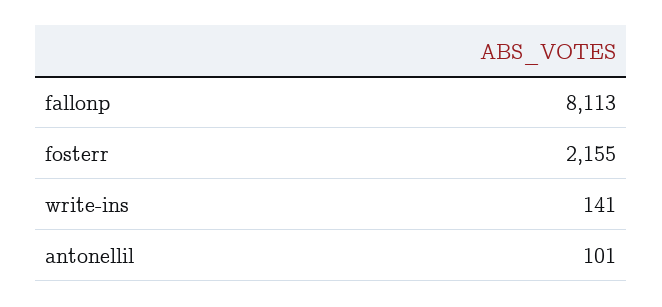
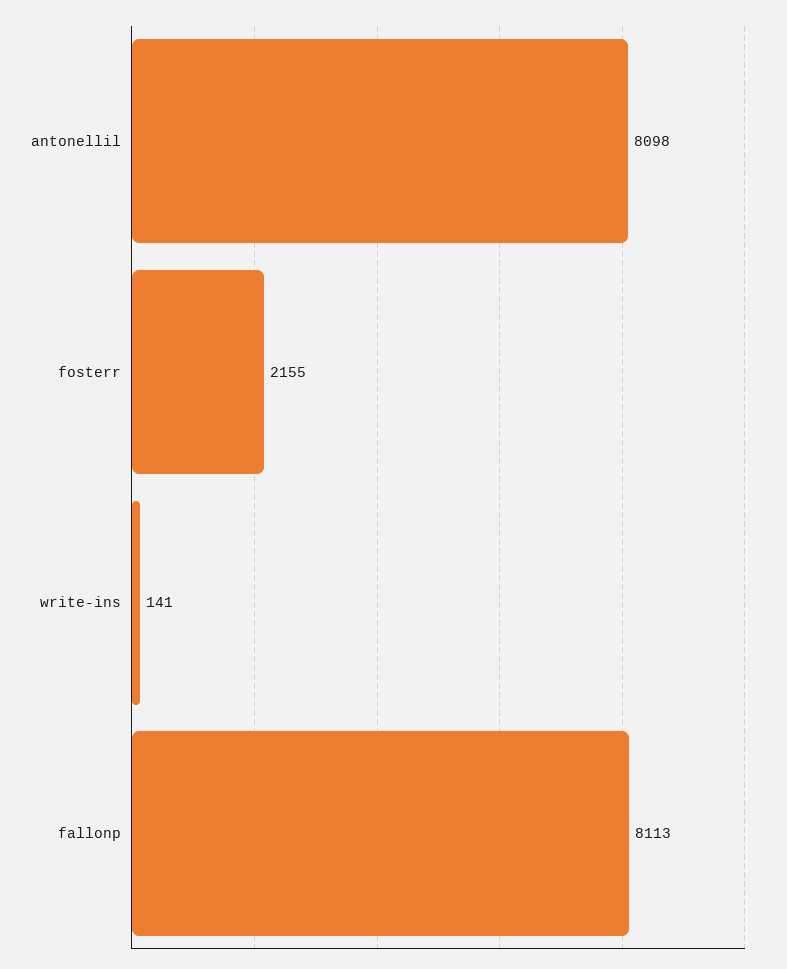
antonellil: 101 -> 8098

